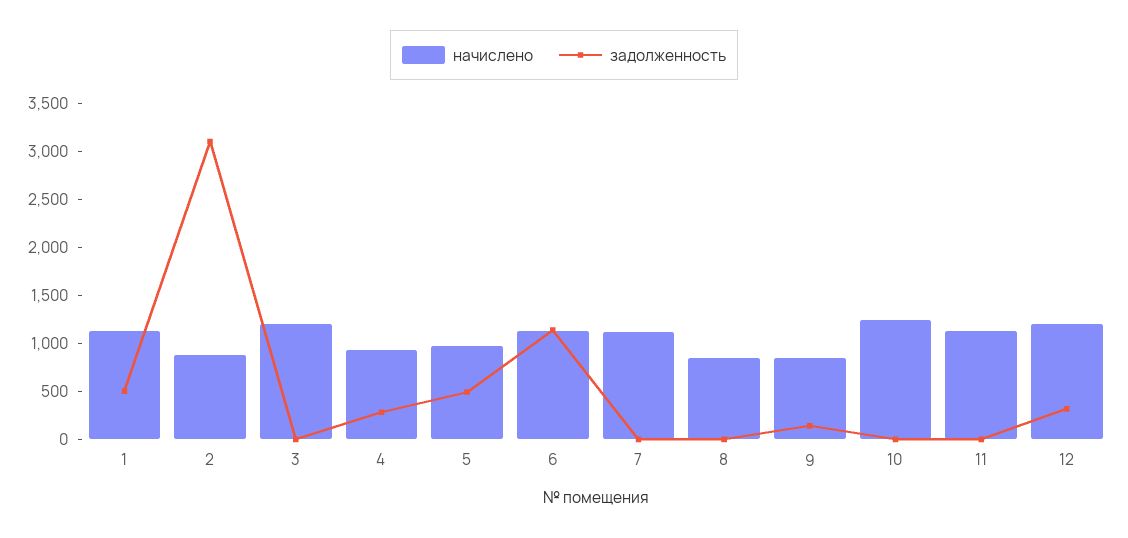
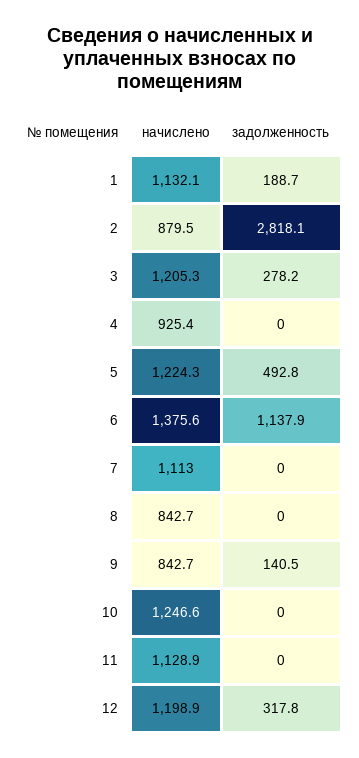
задолженность, 1: 500 -> 188.7
задолженность, 2: 3100 -> 2818.1
задолженность, 3: 0 -> 278.2
задолженность, 4: 300 -> 0
начислено, 5: 1000 -> 1224.3
начислено, 6: 1100 -> 1375.6

